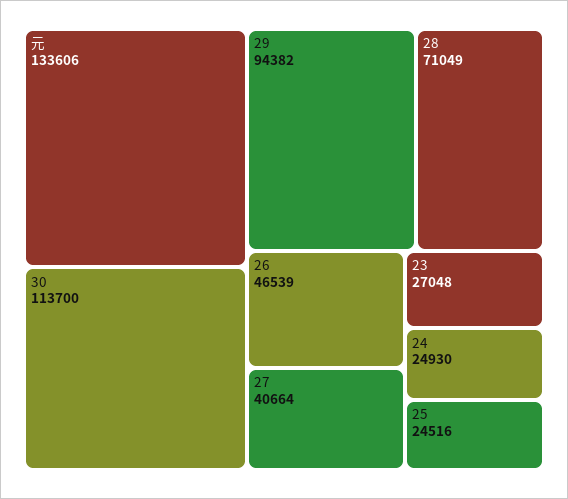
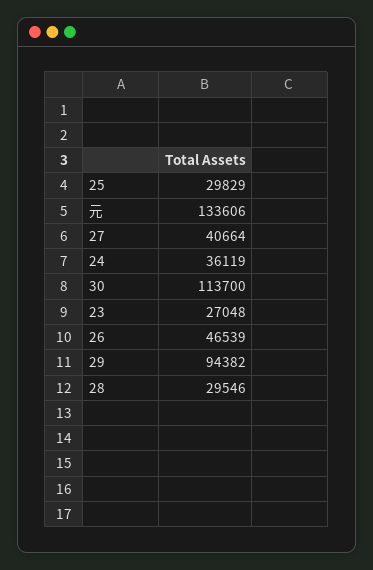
28: 71049 -> 29546
24: 24930 -> 36119
25: 24516 -> 29829

